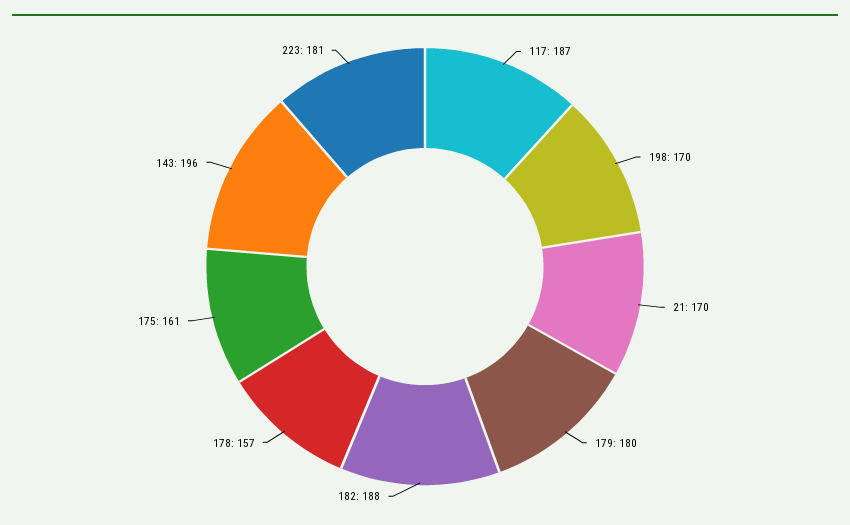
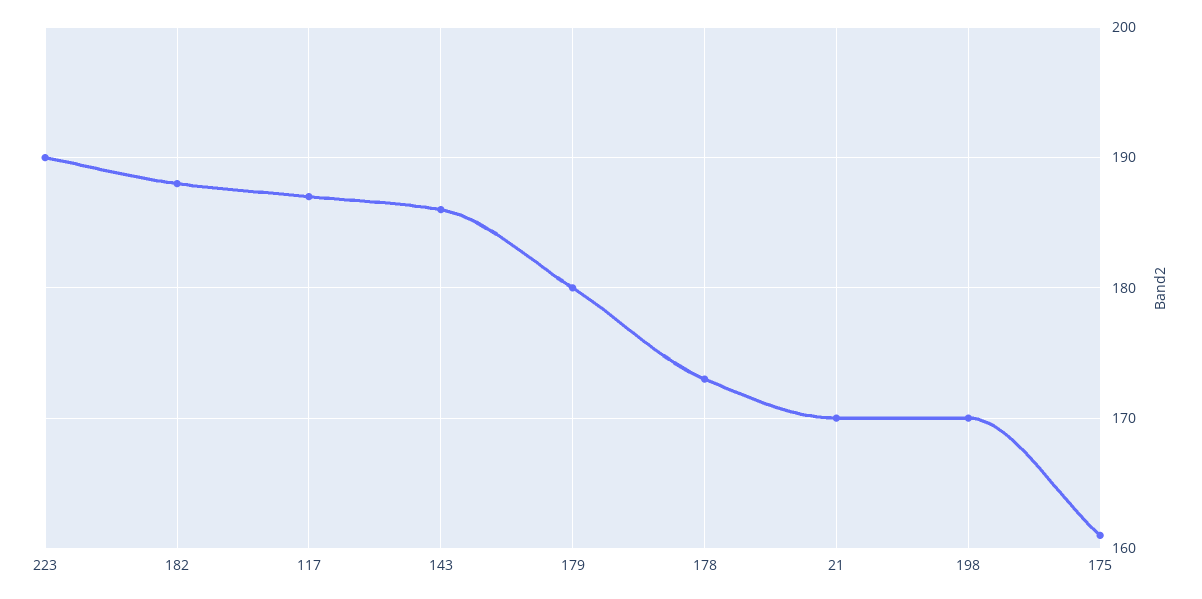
178: 157 -> 173
143: 196 -> 186
223: 181 -> 190

